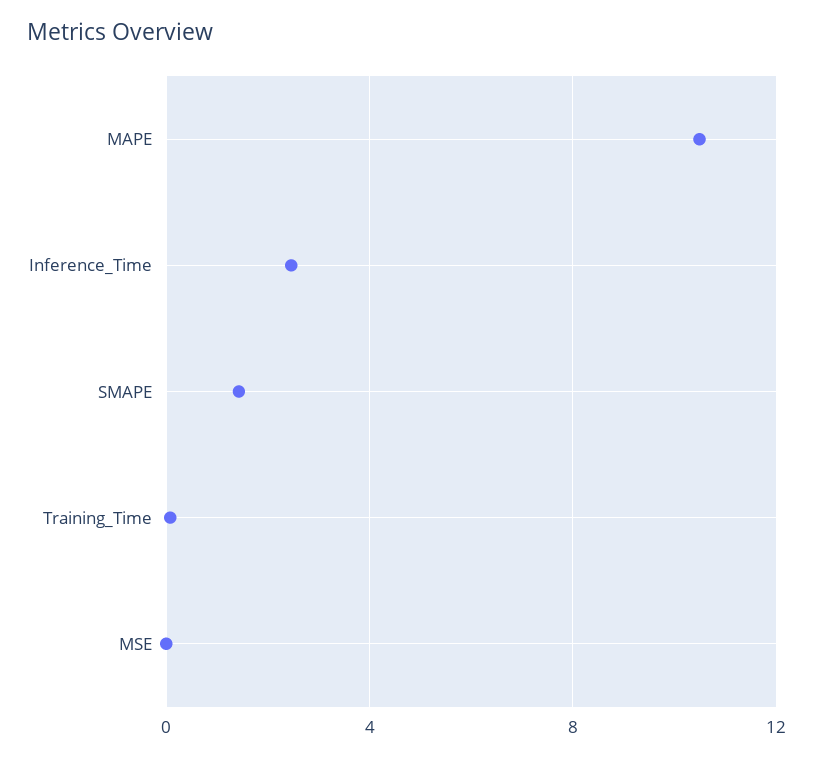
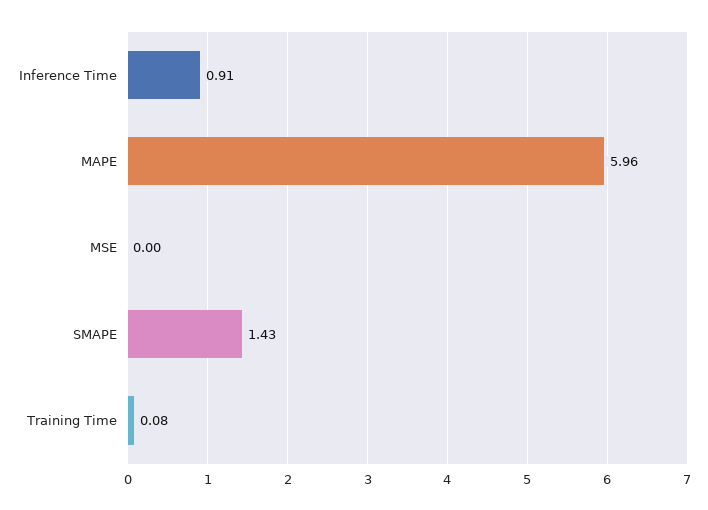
MAPE: 10.5 -> 5.96
Inference_Time: 2.5 -> 0.91

